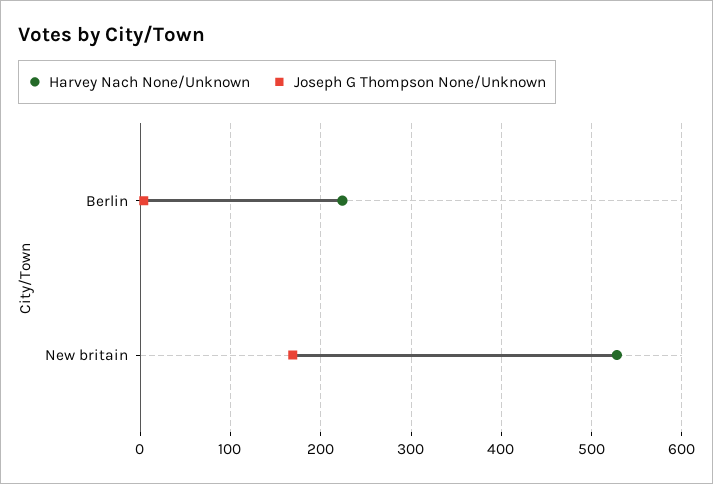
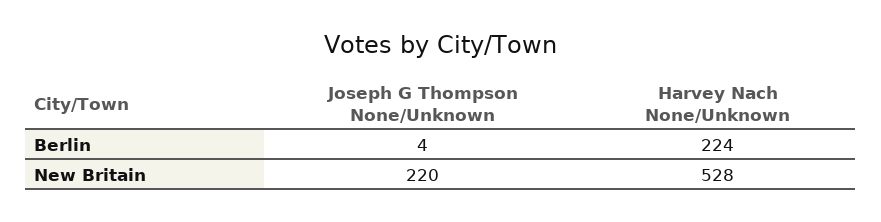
Joseph G Thompson None/Unknown, New britain: 170 -> 220

